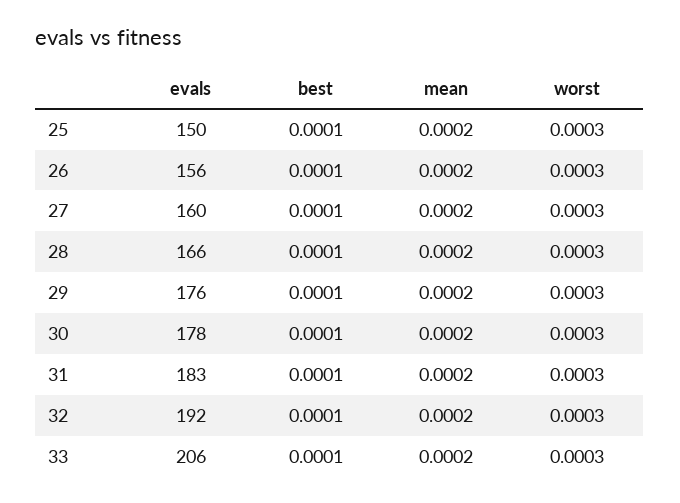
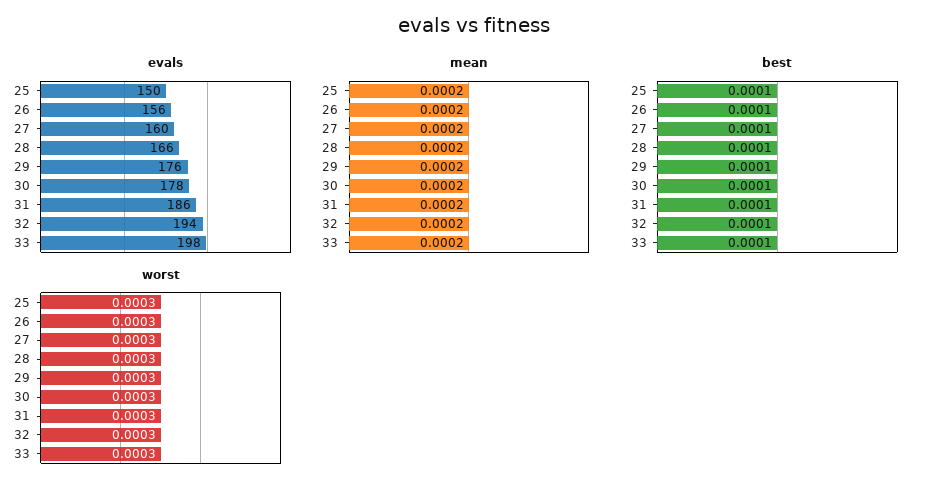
evals, 31: 183 -> 186
evals, 32: 192 -> 194
evals, 33: 206 -> 198

